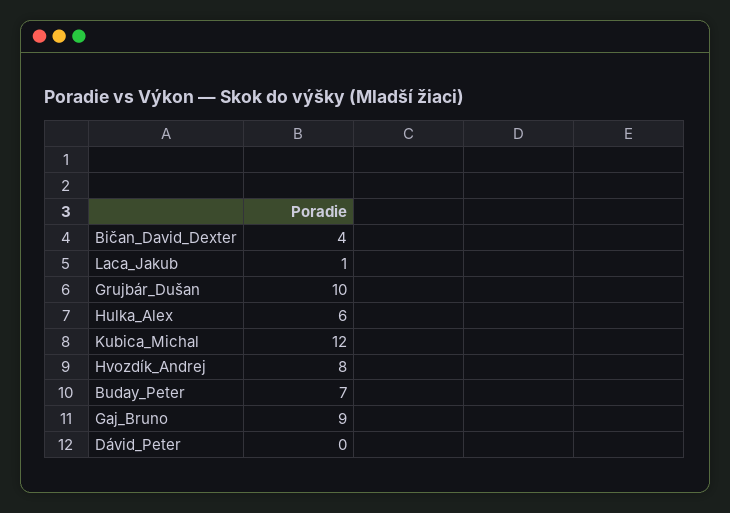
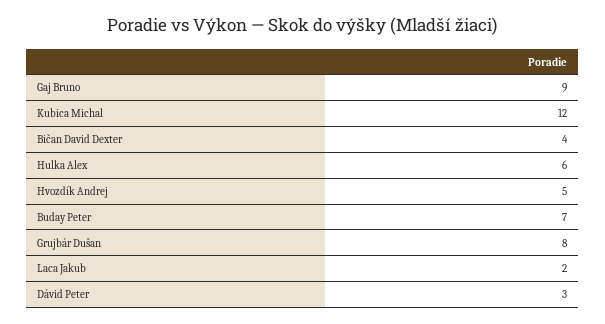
Laca_Jakub: 1 -> 2
Grujbár_Dušan: 10 -> 8
Hvozdík_Andrej: 8 -> 5
Dávid_Peter: 0 -> 3

